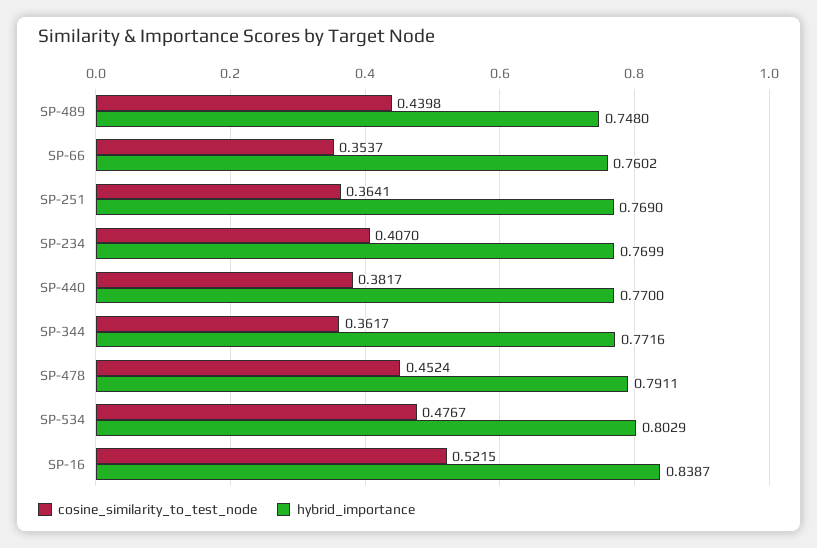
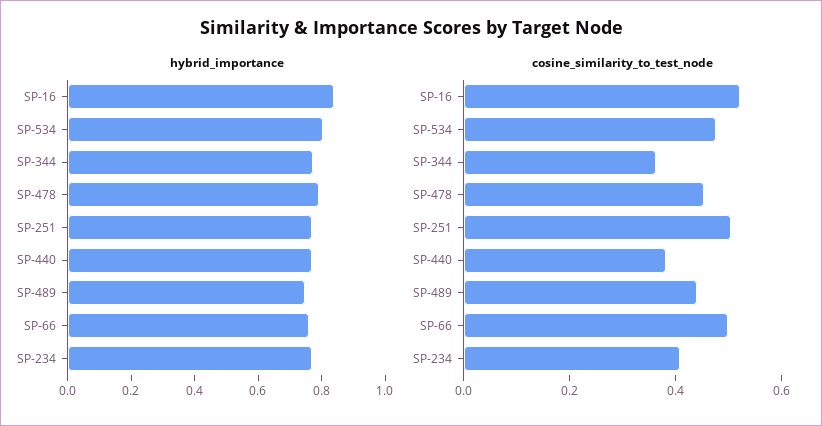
cosine_similarity_to_test_node, SP-66: 0.3537 -> 0.5
cosine_similarity_to_test_node, SP-251: 0.3641 -> 0.5

